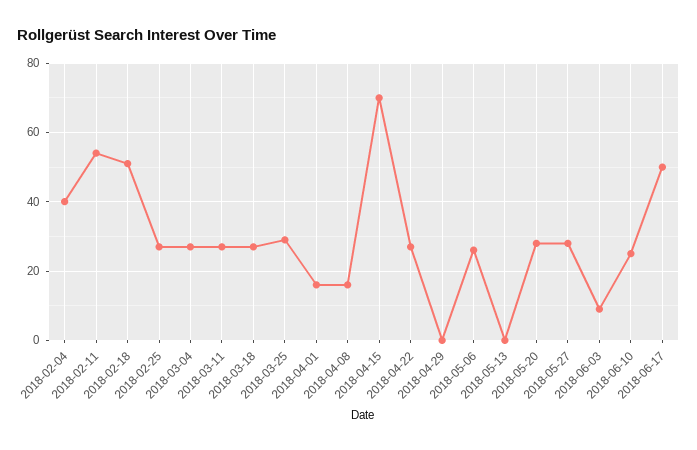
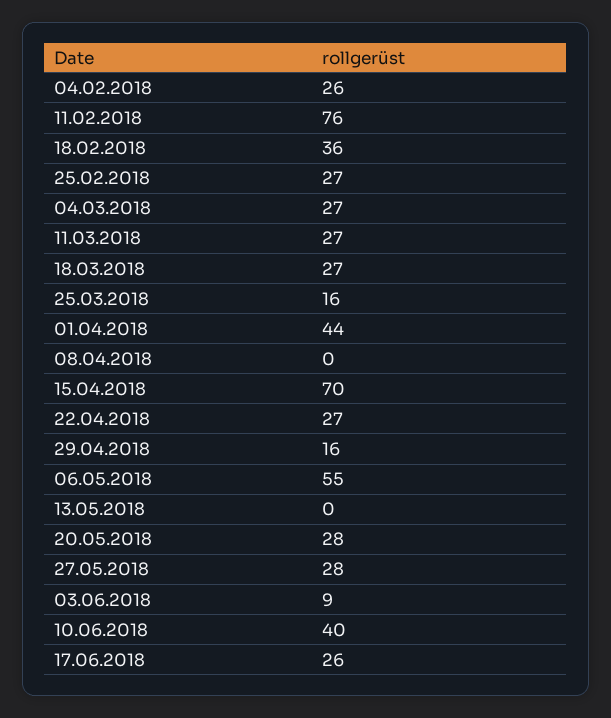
2018-02-04: 40 -> 26
2018-02-11: 55 -> 76
2018-02-18: 50 -> 36
2018-03-25: 30 -> 16
2018-04-01: 15 -> 44
2018-04-08: 15 -> 0
2018-04-29: 0 -> 16
2018-05-06: 25 -> 55
2018-06-10: 25 -> 40
2018-06-17: 50 -> 26

